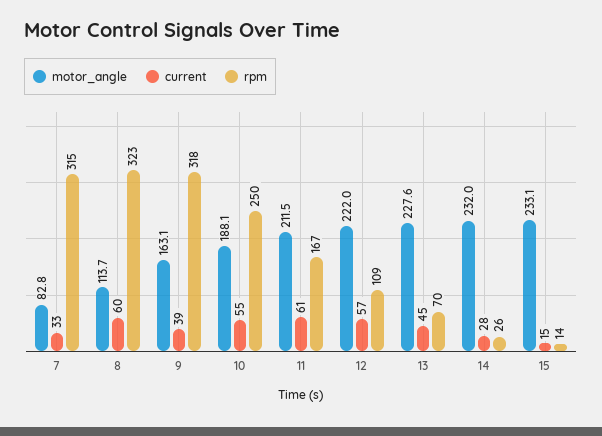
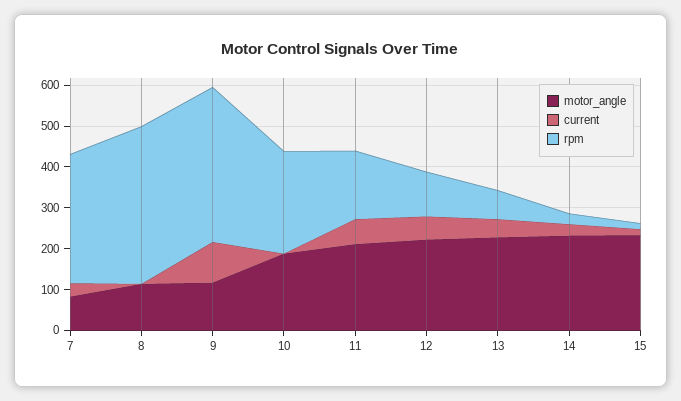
current, 8: 60 -> 0
rpm, 8: 323 -> 380
motor_angle, 9: 163.1 -> 120
current, 9: 39 -> 100
rpm, 9: 318 -> 380
current, 10: 55 -> 0

